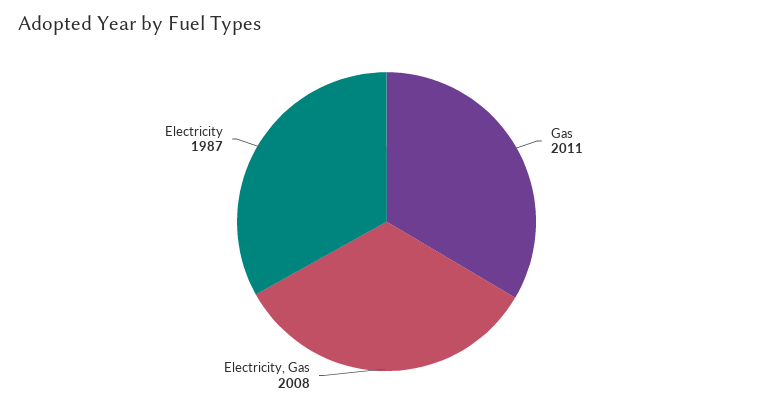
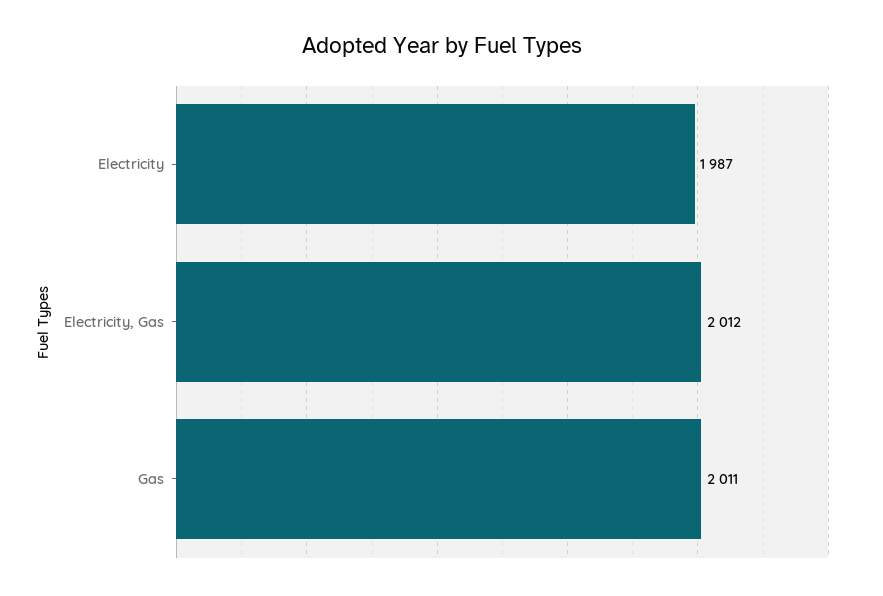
Electricity, Gas: 2008 -> 2012

